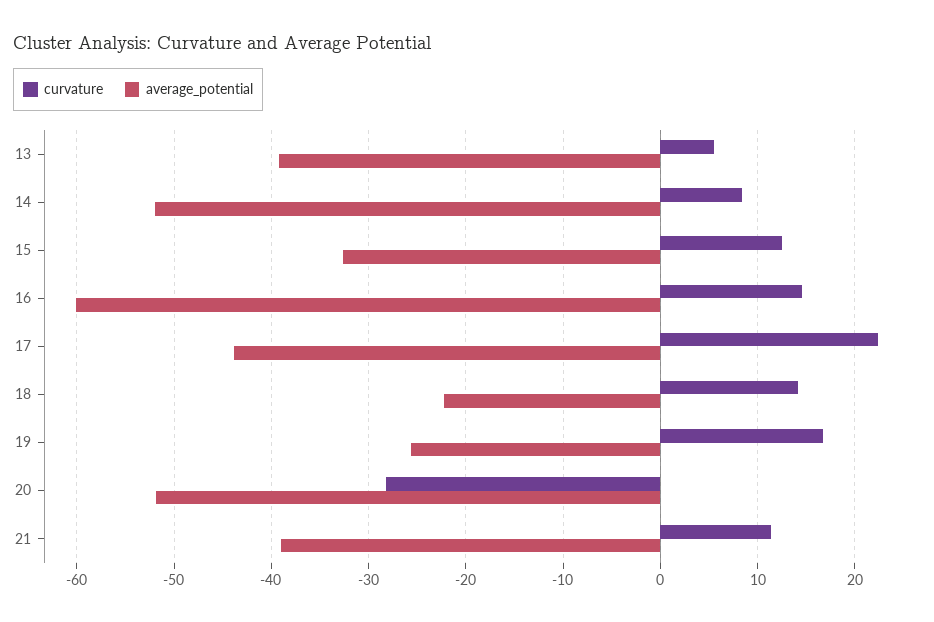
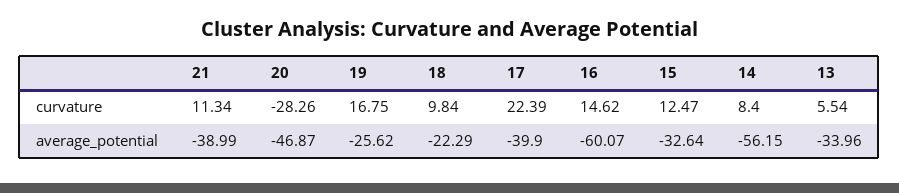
average_potential, 13: -39 -> -33.96
average_potential, 14: -52 -> -56.15
average_potential, 17: -44 -> -39.9
curvature, 18: 14 -> 9.84
average_potential, 20: -52 -> -46.87

